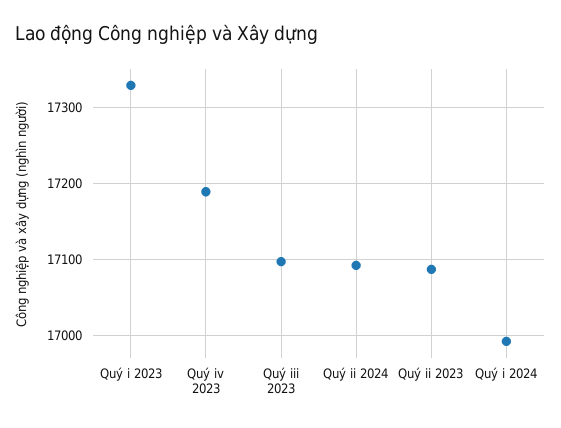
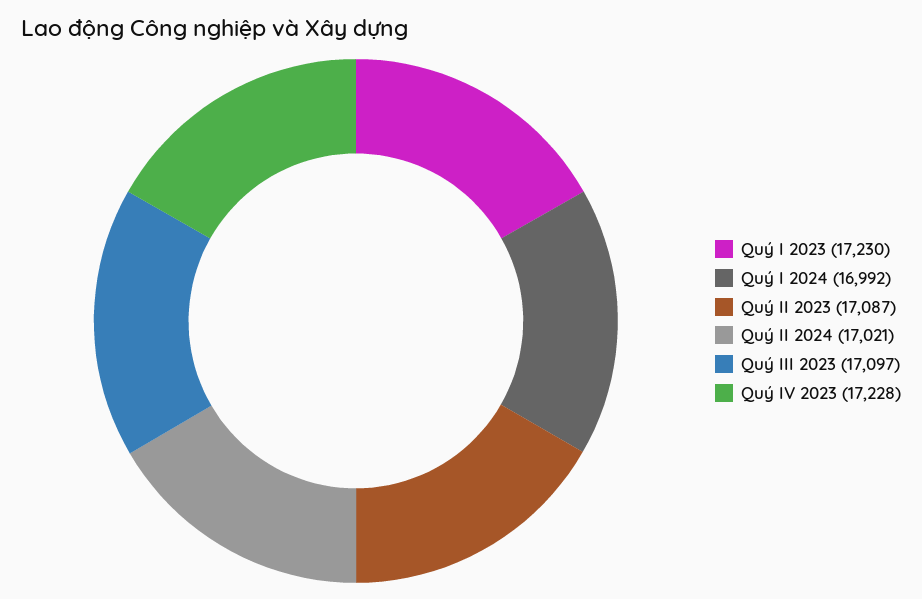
Quý i 2023: 17330 -> 17230
Quý iv 2023: 17190 -> 17228
Quý ii 2024: 17090 -> 17021

